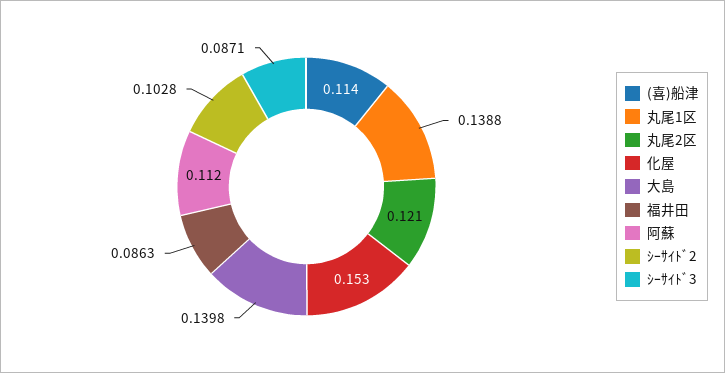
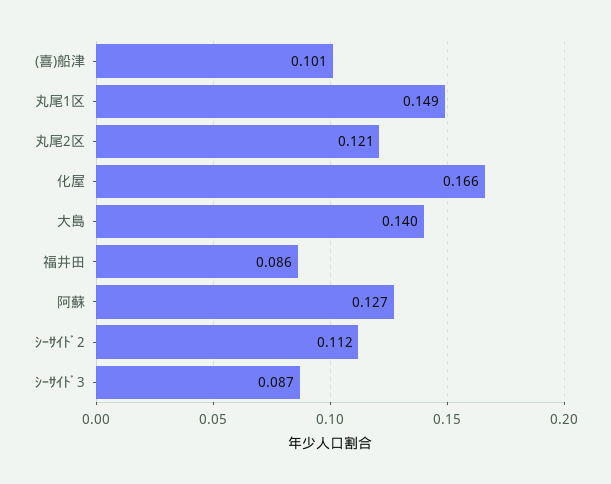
(喜)船津: 0.114 -> 0.101
丸尾1区: 0.1388 -> 0.149
化屋: 0.153 -> 0.166
阿蘇: 0.112 -> 0.127
ｼｰｻｲﾄﾞ2: 0.1028 -> 0.112

